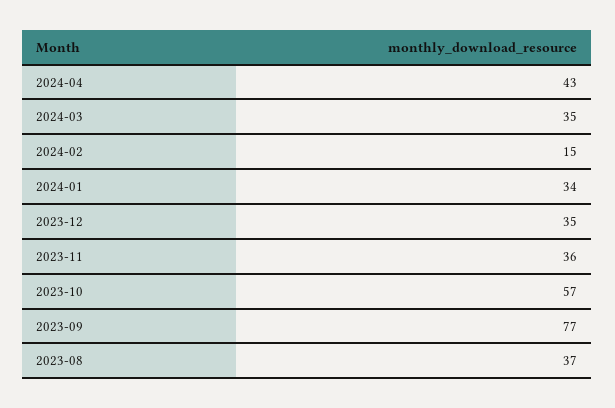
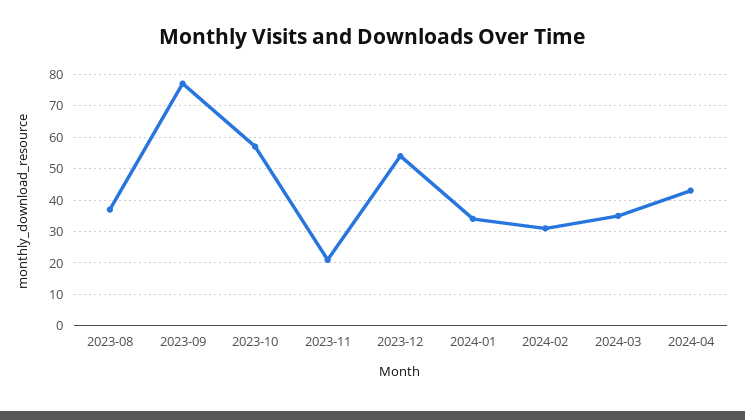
2024-02: 15 -> 30
2023-12: 35 -> 55
2023-11: 36 -> 20

